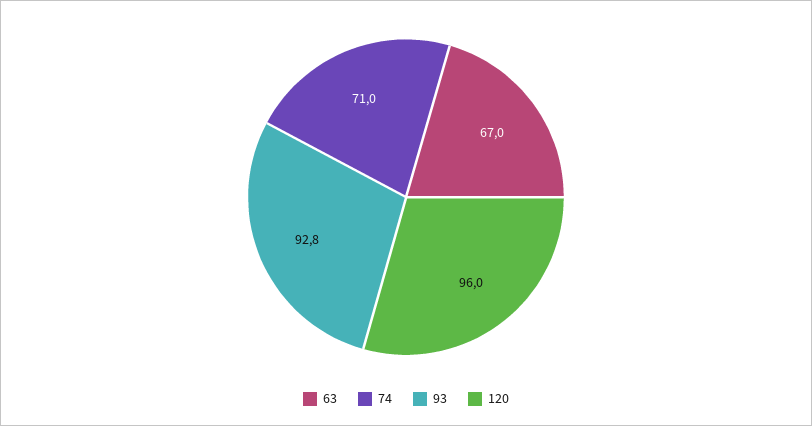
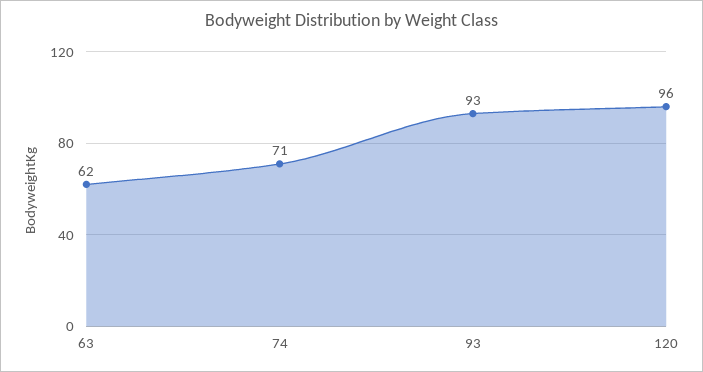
63: 67 -> 62

